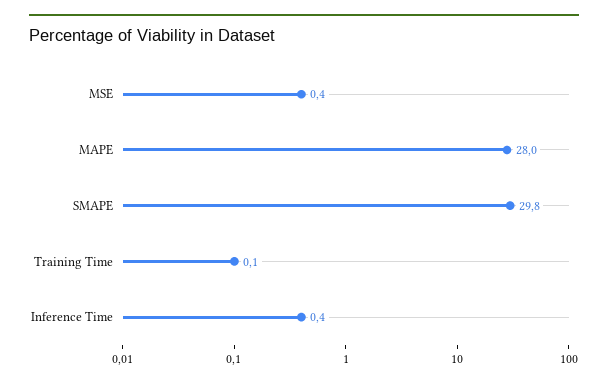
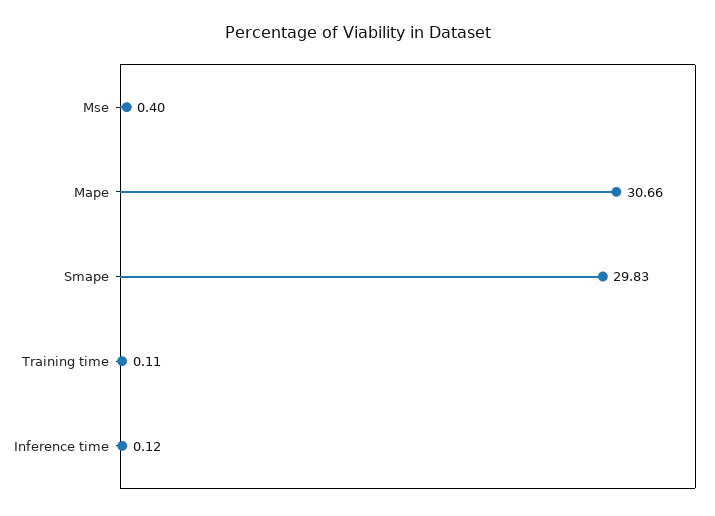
MAPE: 28 -> 30.66
Inference Time: 0.4 -> 0.12

